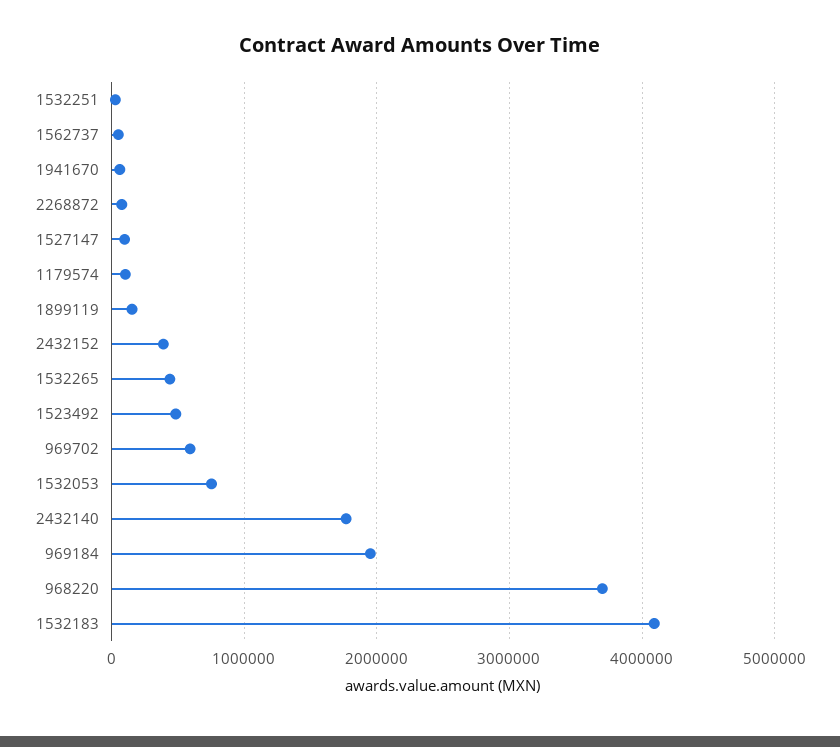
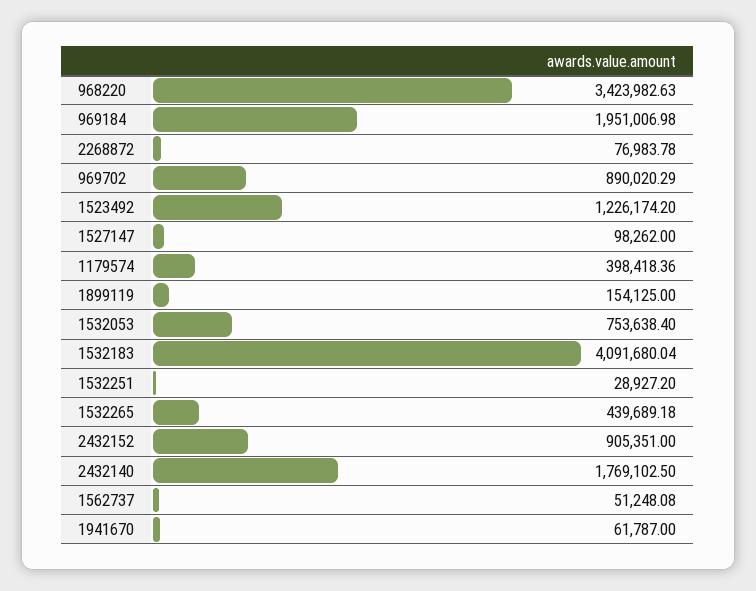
1179574: 100000 -> 398418.36
2432152: 400000 -> 905351
1523492: 500000 -> 1226174.2
969702: 600000 -> 890020.29
968220: 3700000 -> 3423982.63

